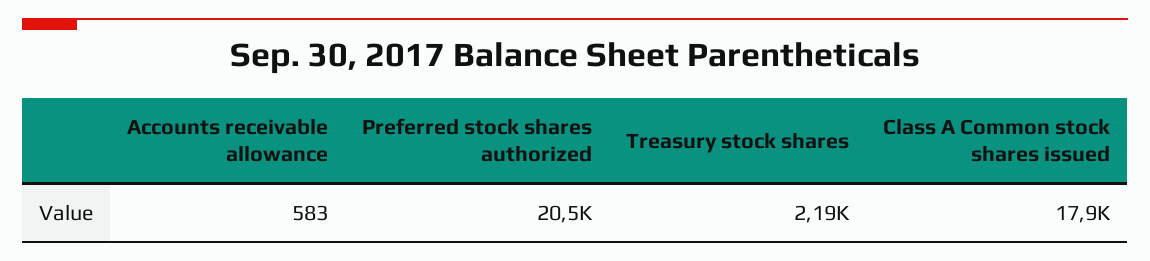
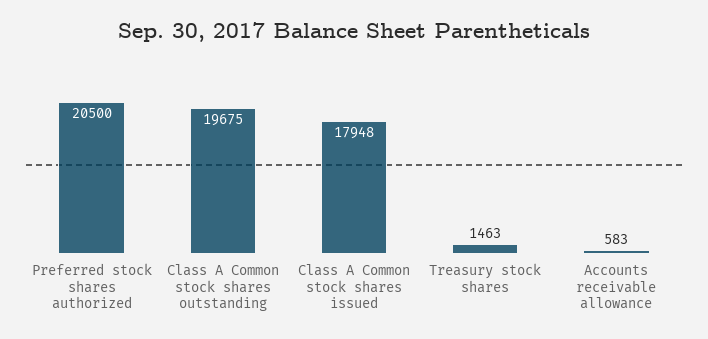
Treasury stock shares: 2190 -> 1463
Class A Common stock shares outstanding: none -> 19675

